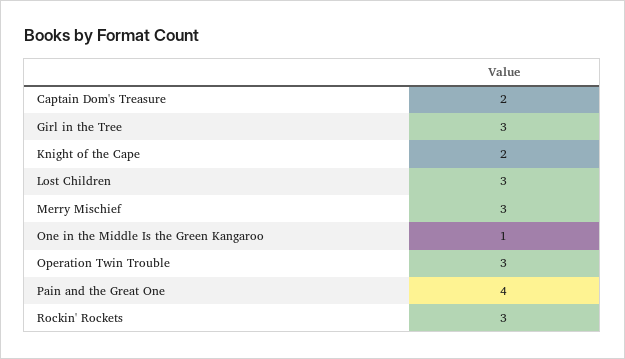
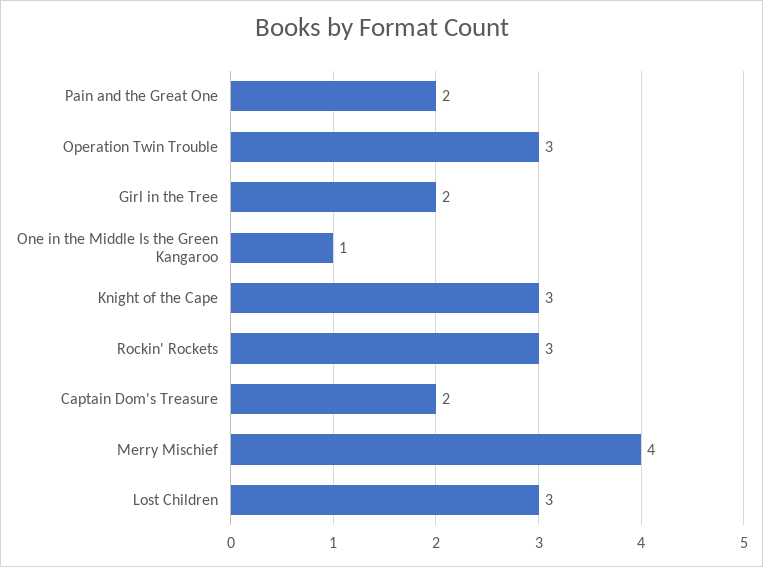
Girl in the Tree: 3 -> 2
Knight of the Cape: 2 -> 3
Merry Mischief: 3 -> 4
Pain and the Great One: 4 -> 2

